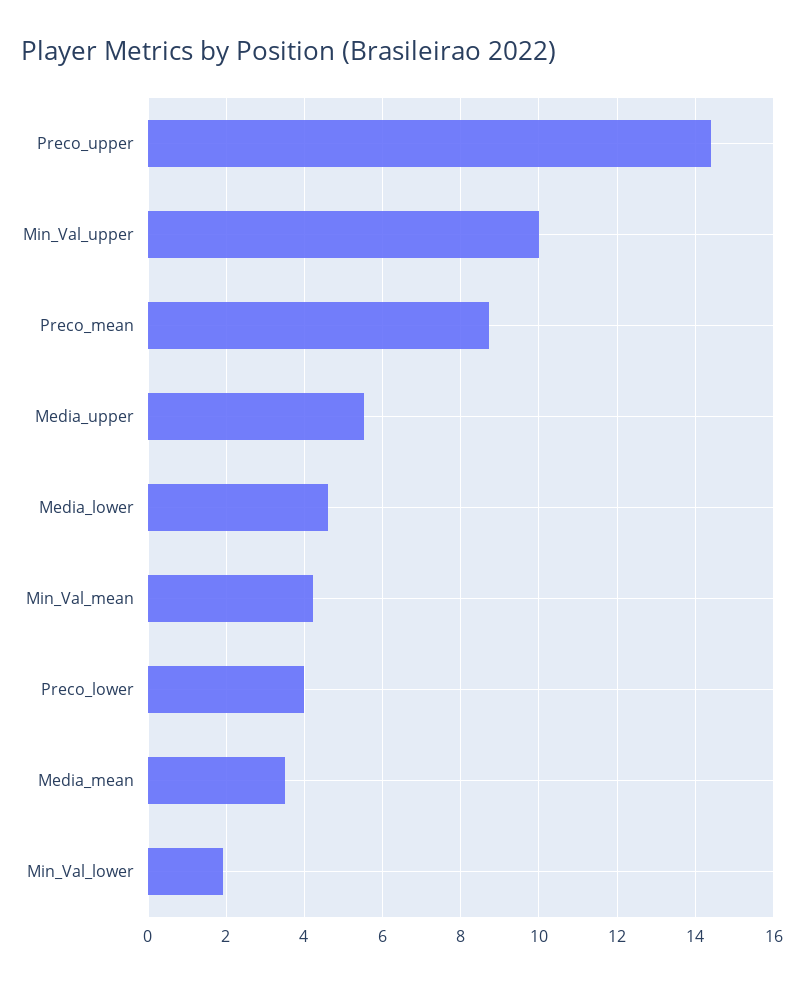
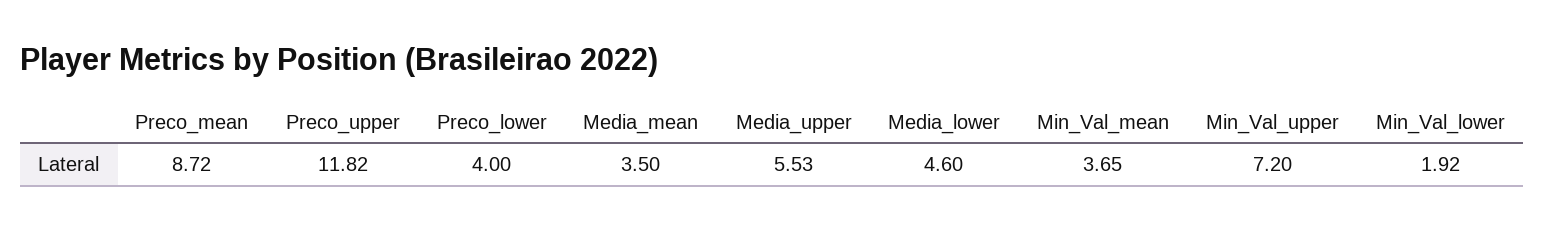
Preco_upper: 14.4 -> 11.82
Min_Val_upper: 10 -> 7.2
Min_Val_mean: 4.2 -> 3.65

